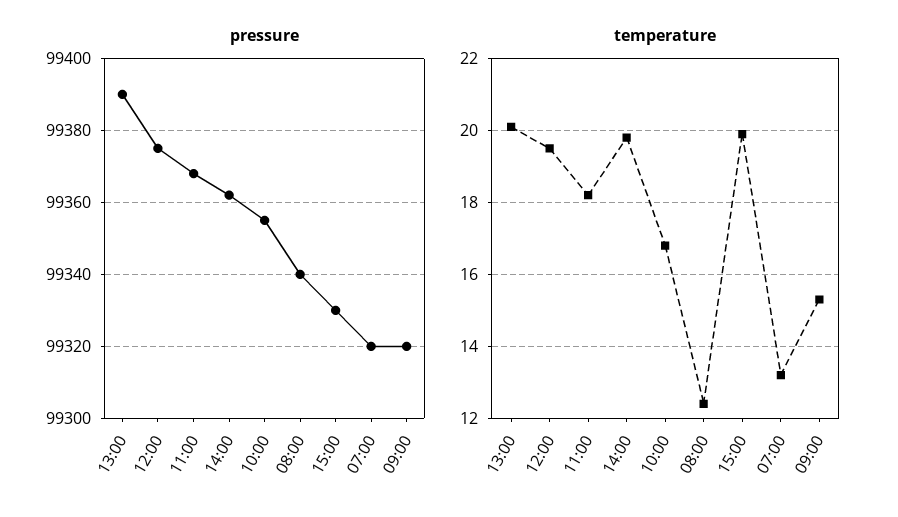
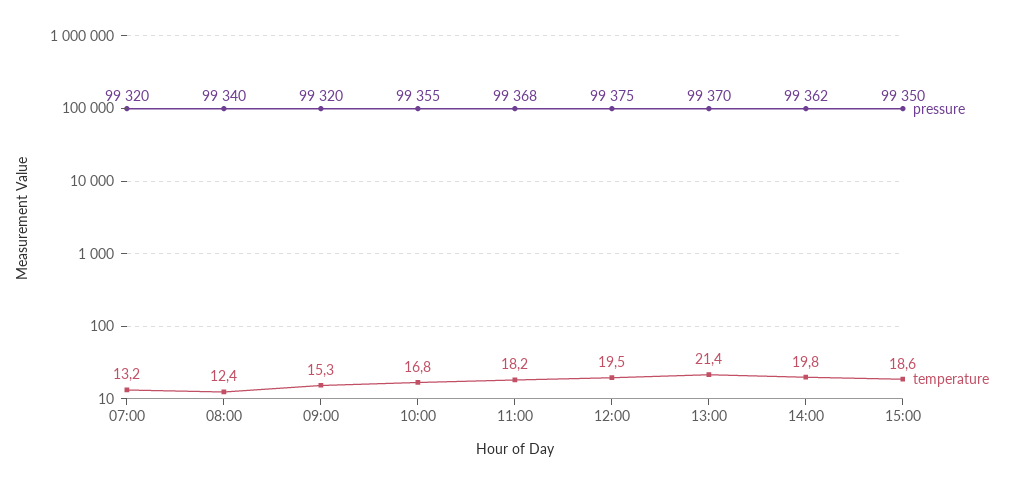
pressure, 13:00: 99390 -> 99370
pressure, 15:00: 99330 -> 99350
temperature, 13:00: 20 -> 21.4
temperature, 15:00: 20 -> 18.6

